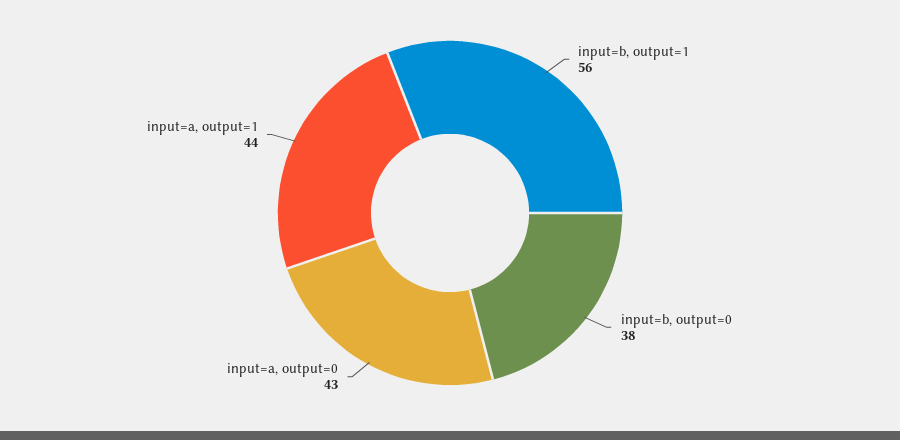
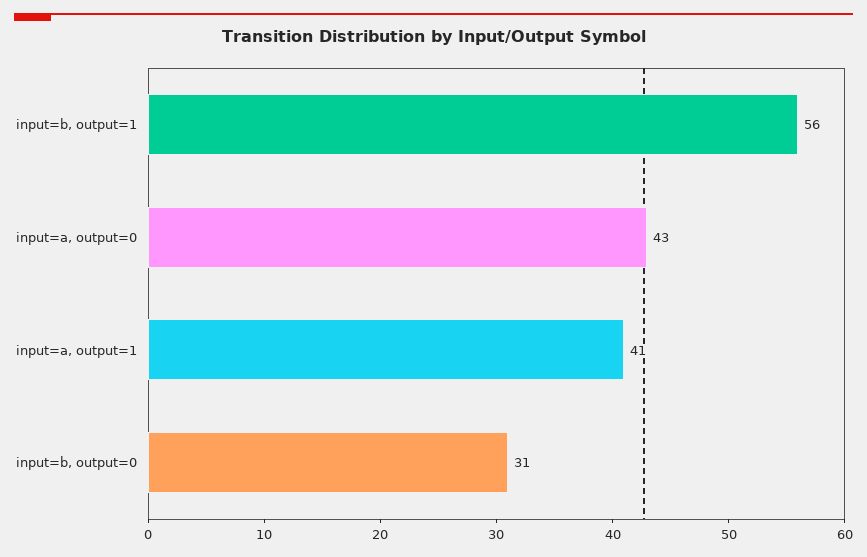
input=b, output=0: 38 -> 31
input=a, output=1: 44 -> 41

